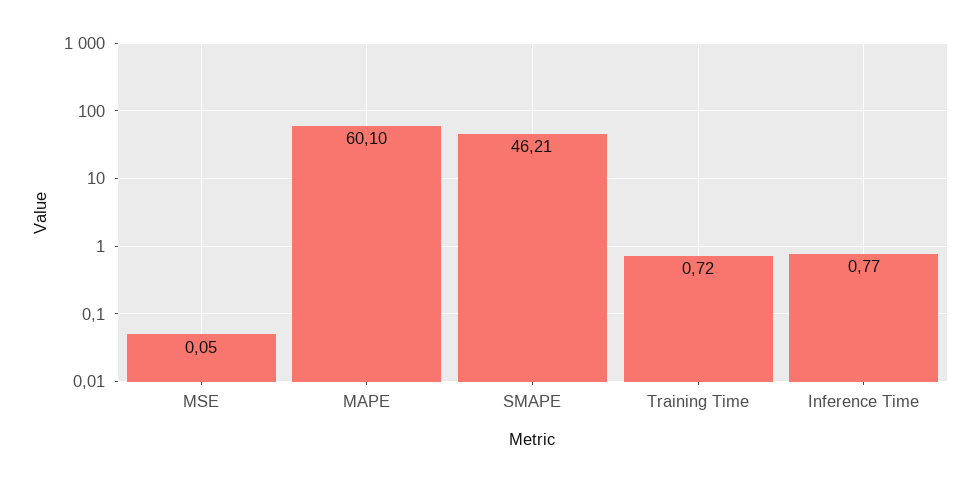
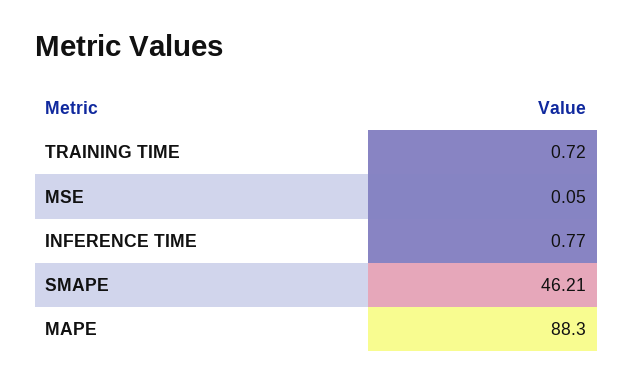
MAPE: 60.1 -> 88.3

